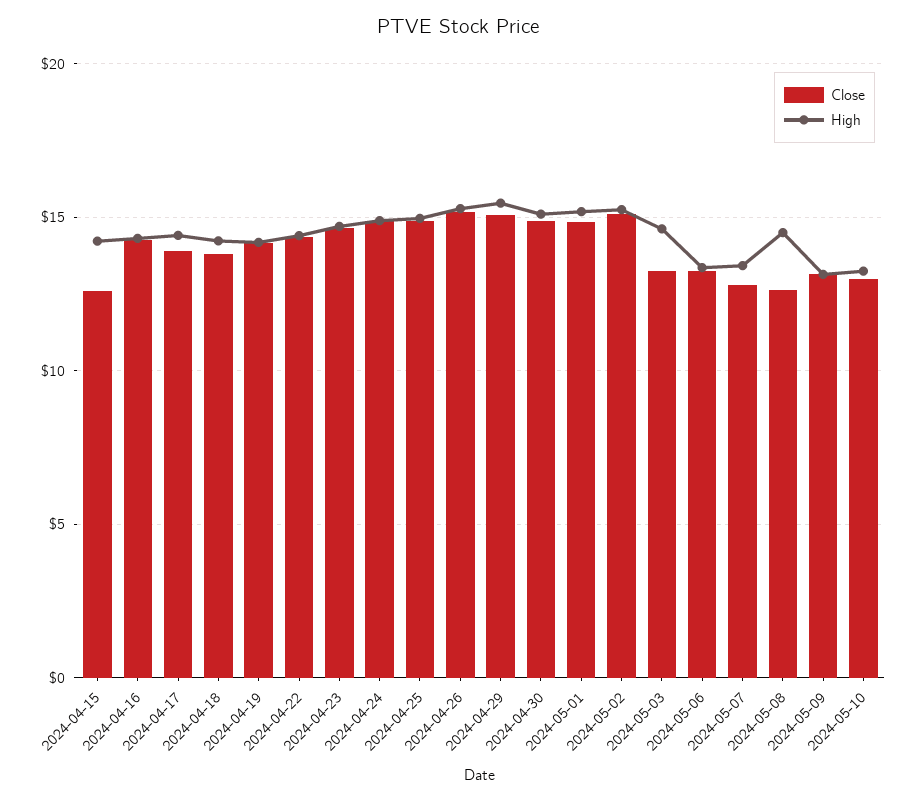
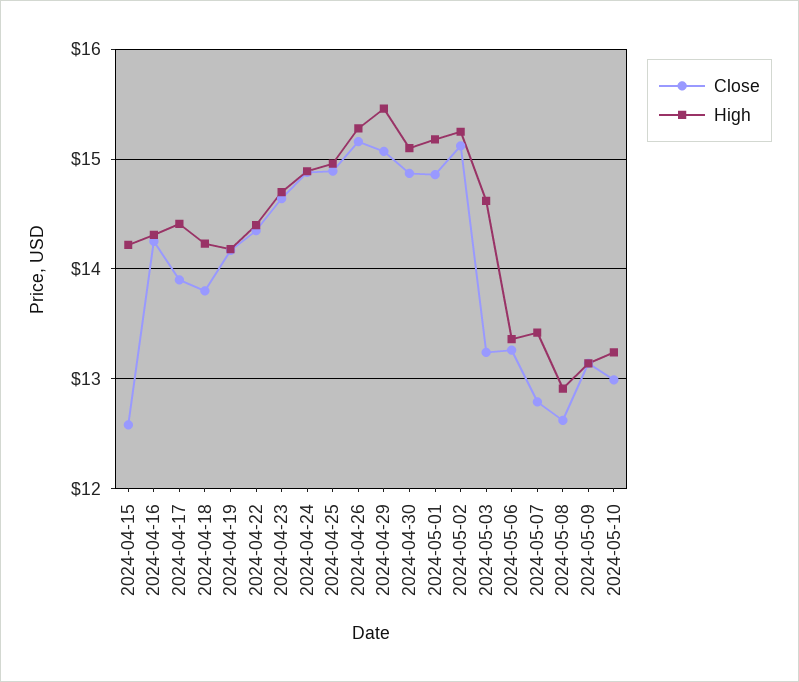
High, 2024-05-08: 14.5 -> 12.9

